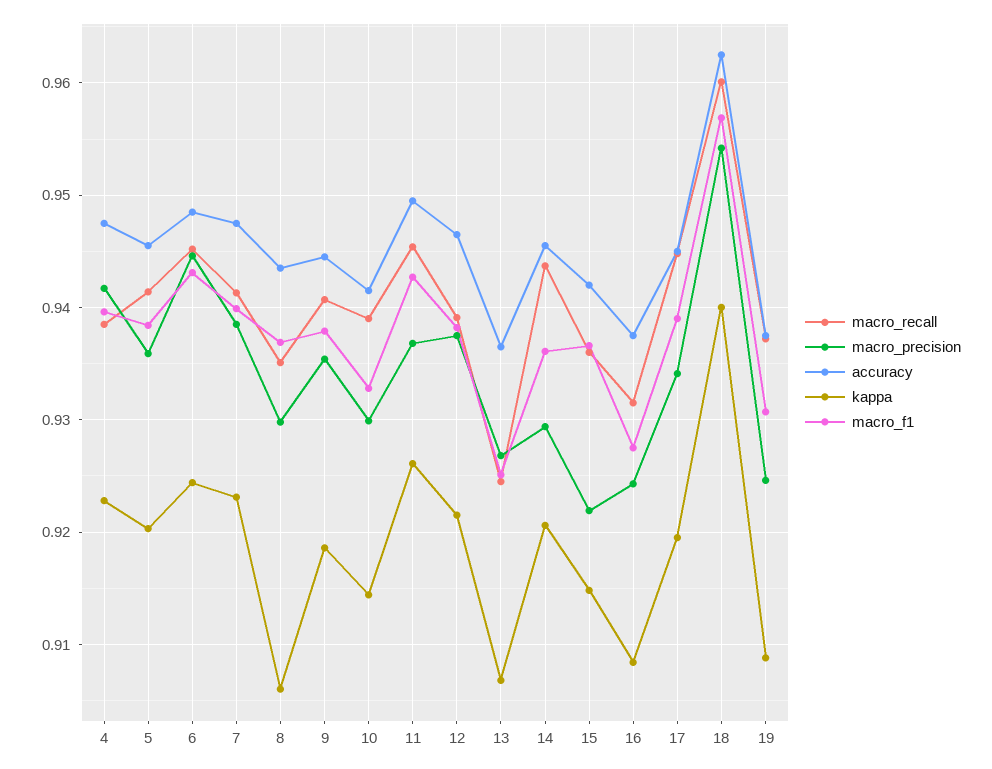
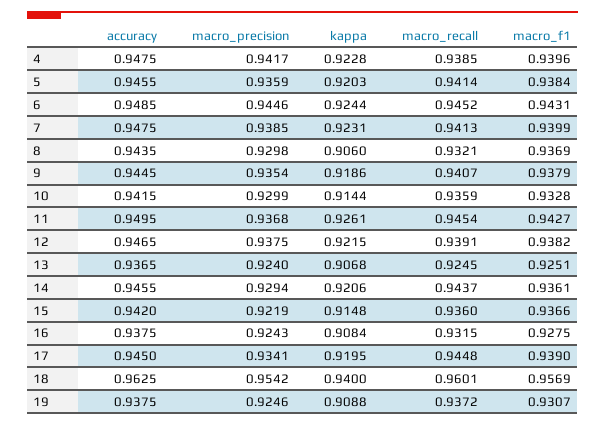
macro_recall, 8: 0.935 -> 0.9321
macro_recall, 10: 0.939 -> 0.9359
macro_precision, 13: 0.927 -> 0.924

